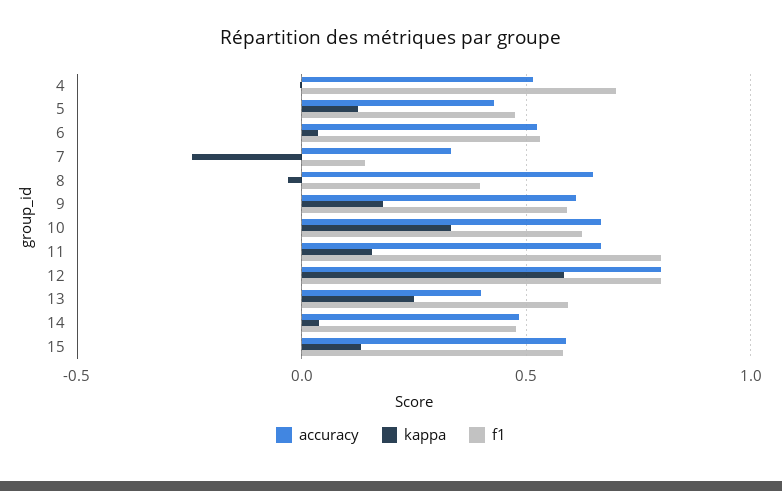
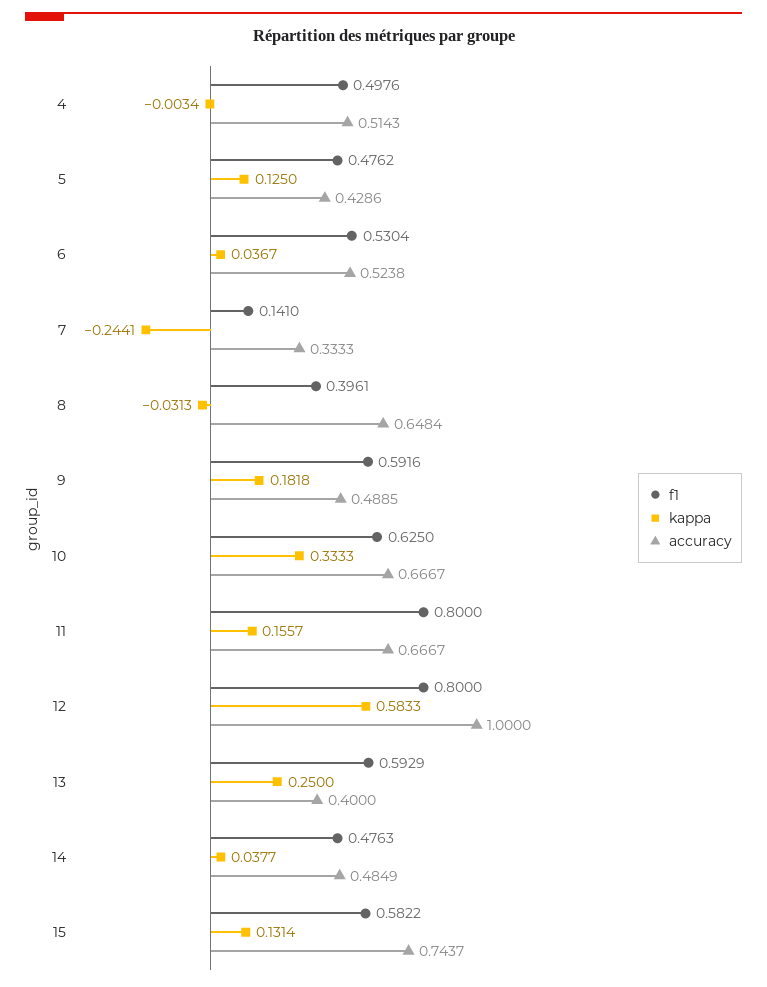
f1, 4: 0.7 -> 0.4976
accuracy, 9: 0.6 -> 0.4885
accuracy, 12: 0.8 -> 1
accuracy, 15: 0.6 -> 0.7437

